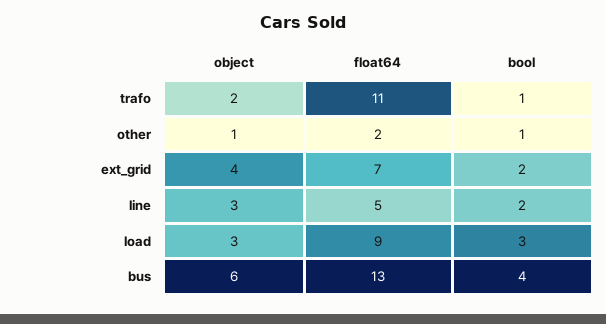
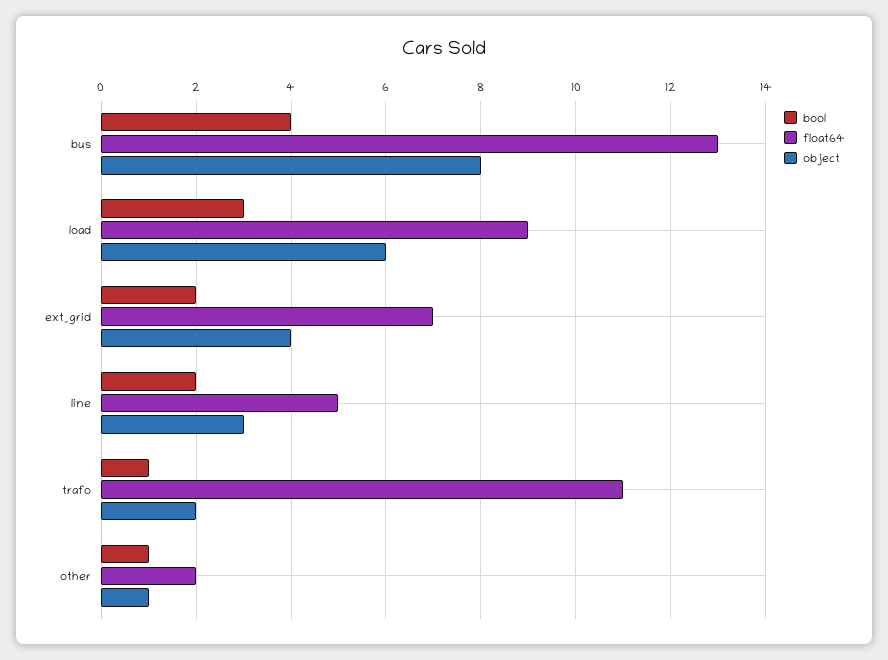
object, load: 3 -> 6
object, bus: 6 -> 8

